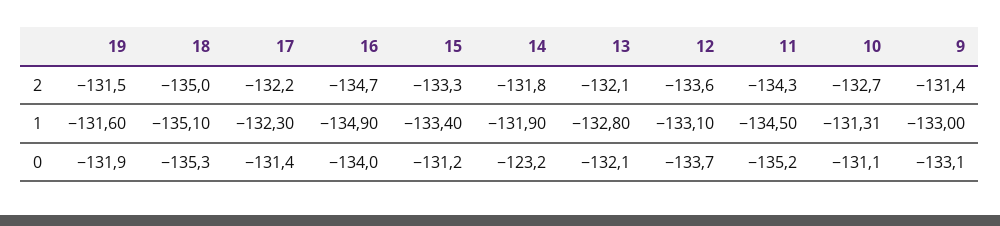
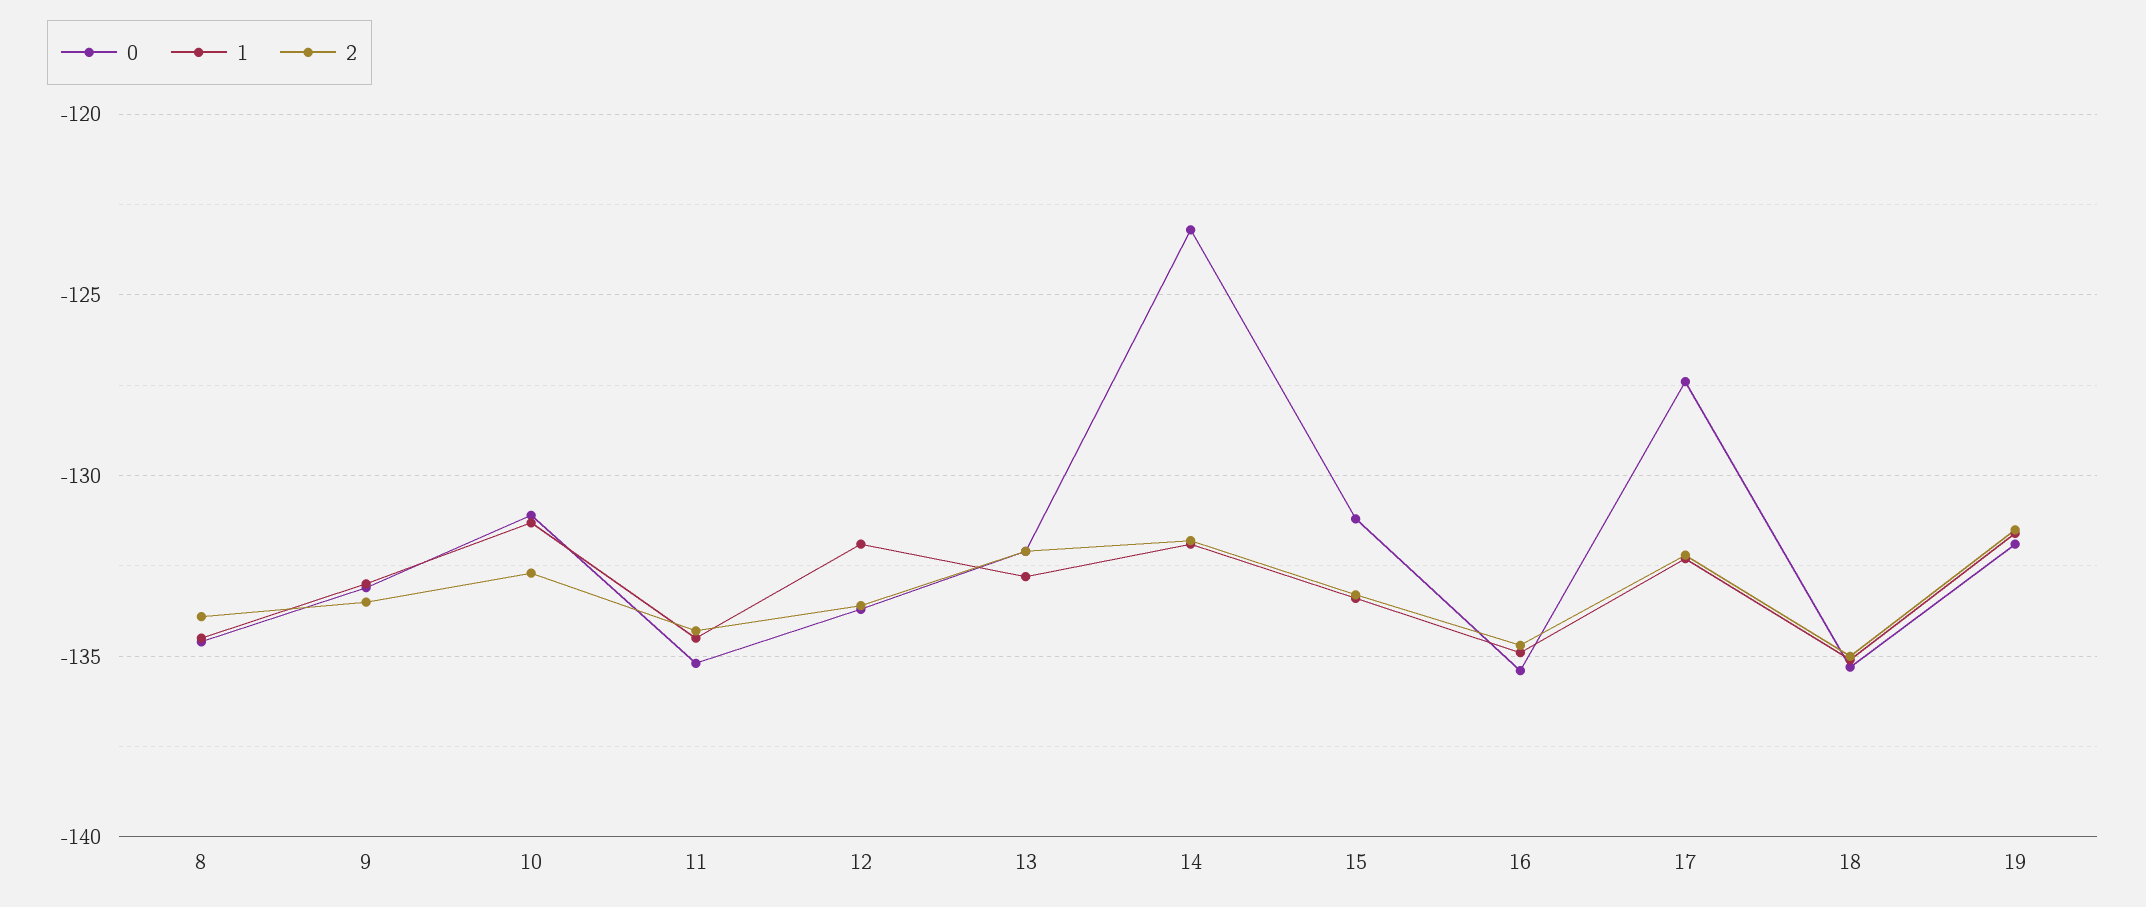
2, 9: -131.4 -> -133.5
1, 12: -133.1 -> -132
0, 17: -131.4 -> -127.5
0, 16: -134 -> -135.5
0, 8: none -> -134.5
1, 8: none -> -134.5
2, 8: none -> -134

